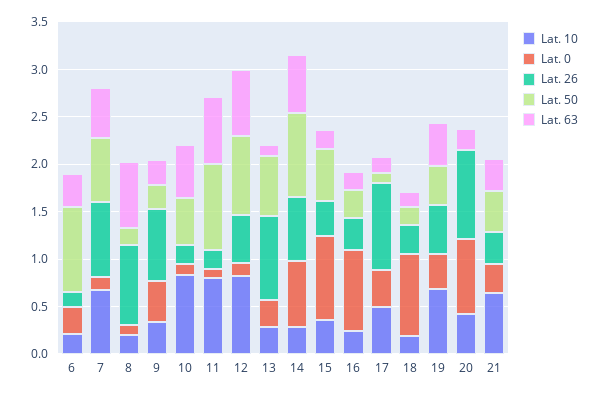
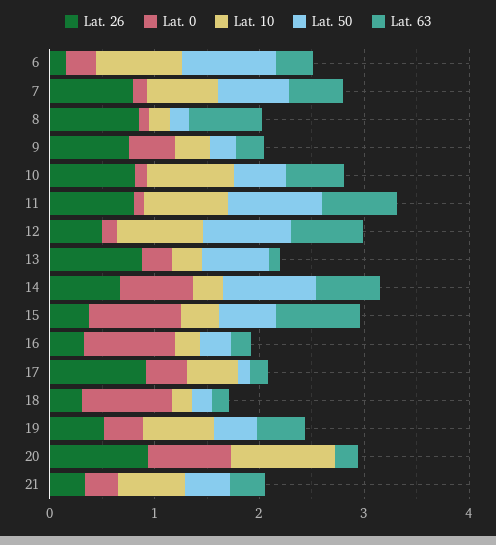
Lat. 10, 6: 0.2 -> 0.8
Lat. 26, 10: 0.2 -> 0.8
Lat. 26, 11: 0.2 -> 0.8
Lat. 63, 15: 0.2 -> 0.8
Lat. 10, 20: 0.4 -> 1

